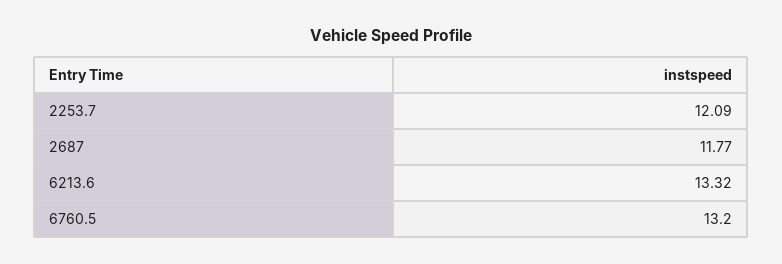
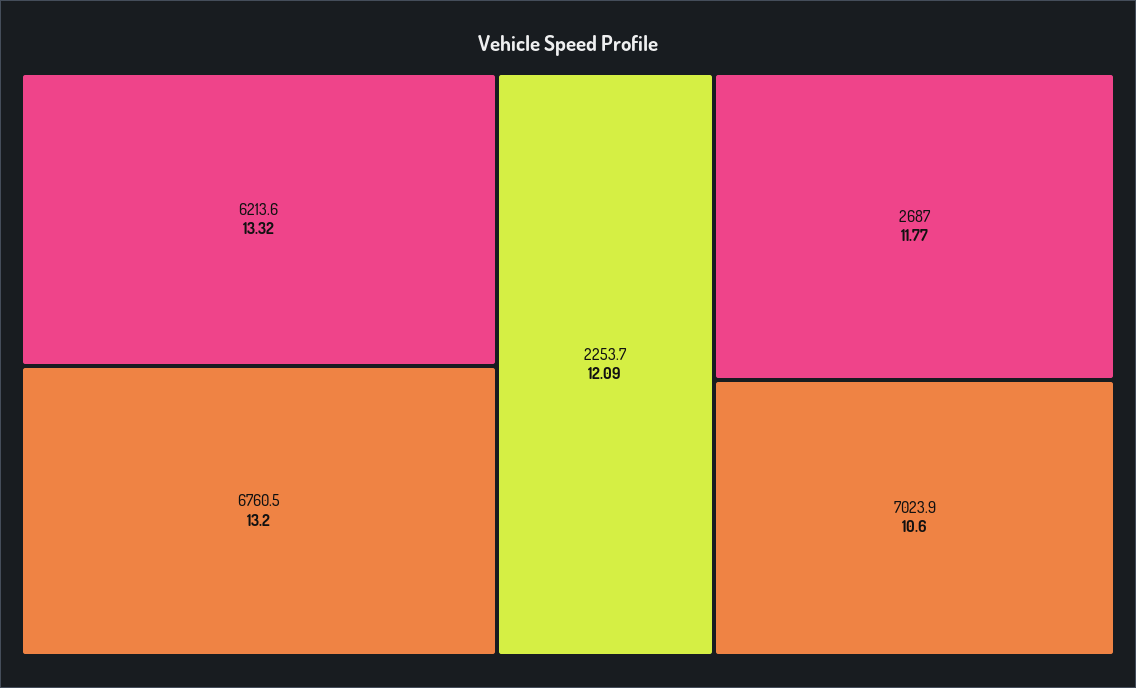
7023.9: none -> 10.6

